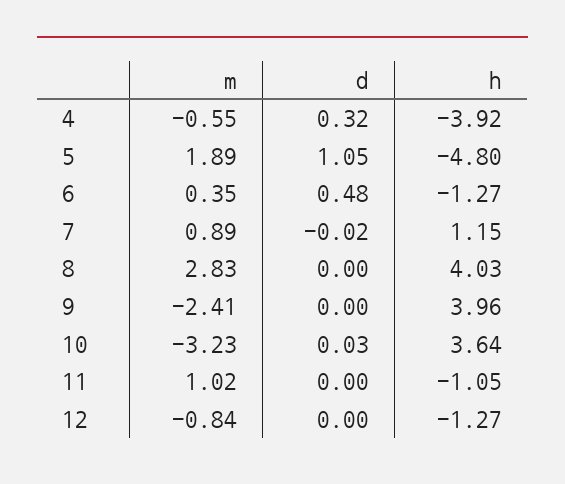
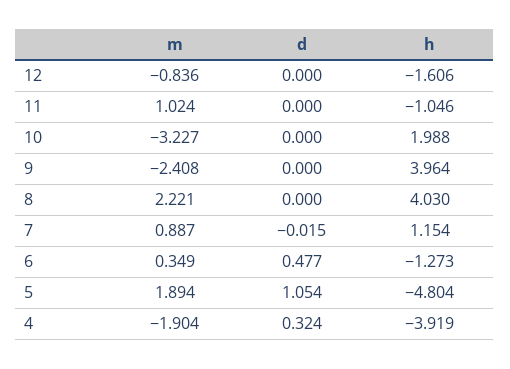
m, 4: -0.55 -> -1.904
m, 8: 2.83 -> 2.221
d, 10: 0.03 -> 0
h, 10: 3.64 -> 1.988
h, 12: -1.27 -> -1.606

